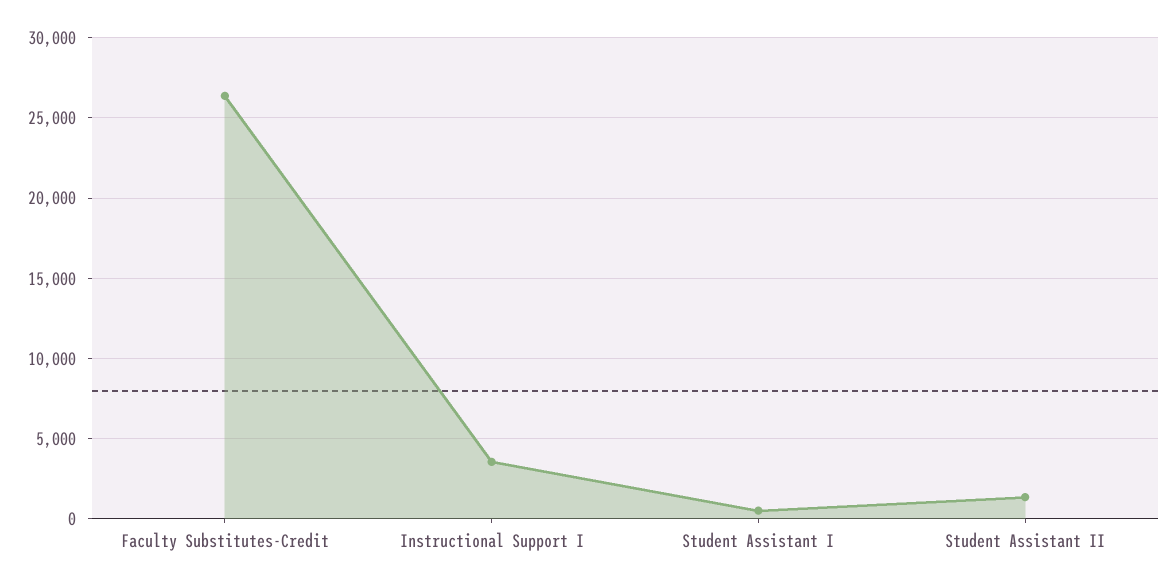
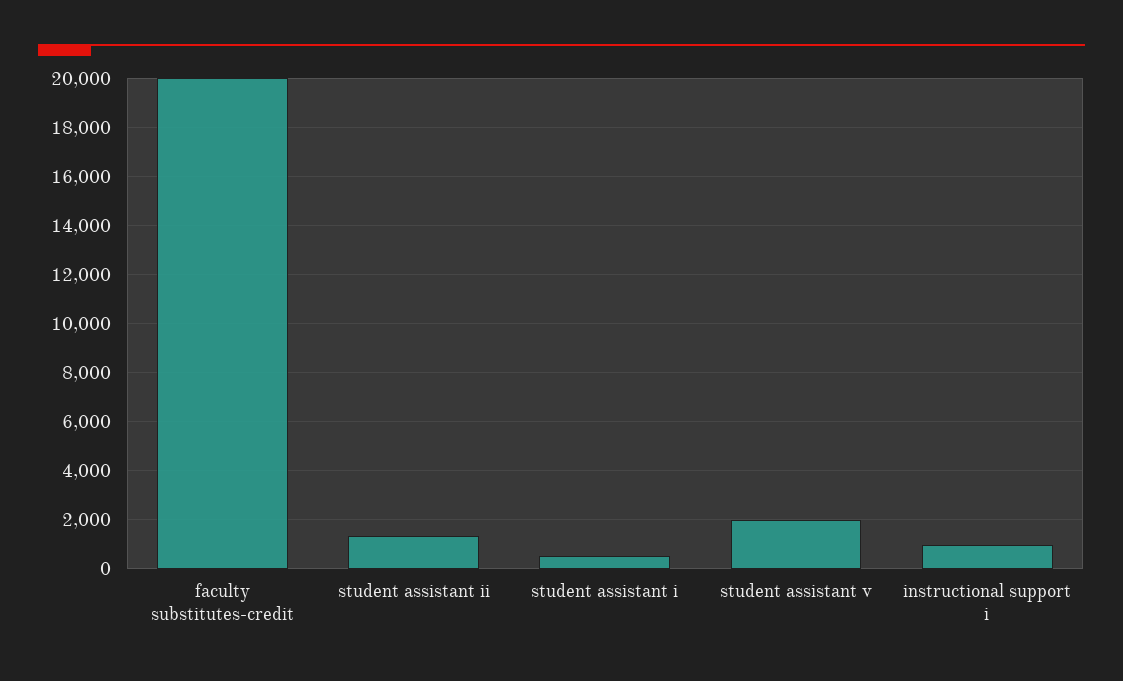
Faculty Substitutes-Credit: 26500 -> 20000
Instructional Support I: 3500 -> 1000
student assistant v: none -> 2000

